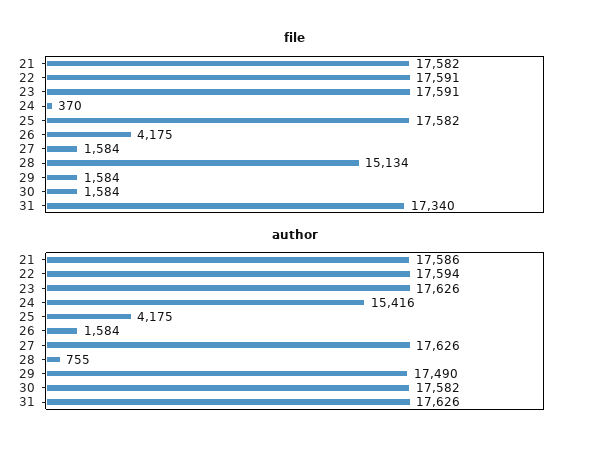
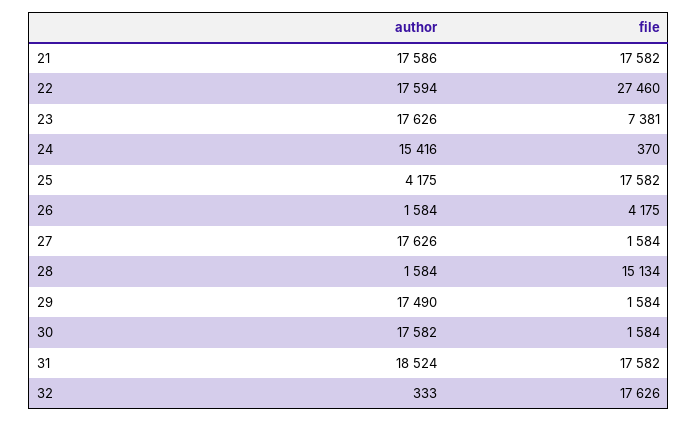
file, 22: 17591 -> 27460
file, 23: 17591 -> 7381
file, 31: 17340 -> 17582
author, 28: 755 -> 1584
author, 31: 17626 -> 18524
author, 32: none -> 333
file, 32: none -> 17626

